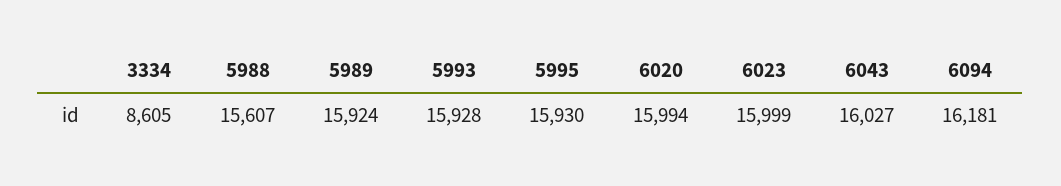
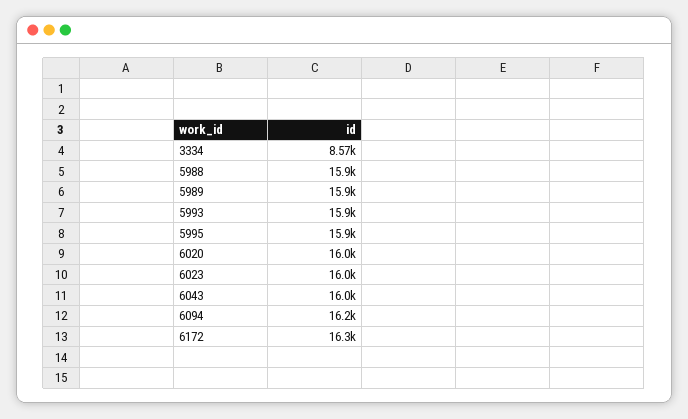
3334: 8605 -> 8570
5988: 15607 -> 15900
6172: none -> 16300

